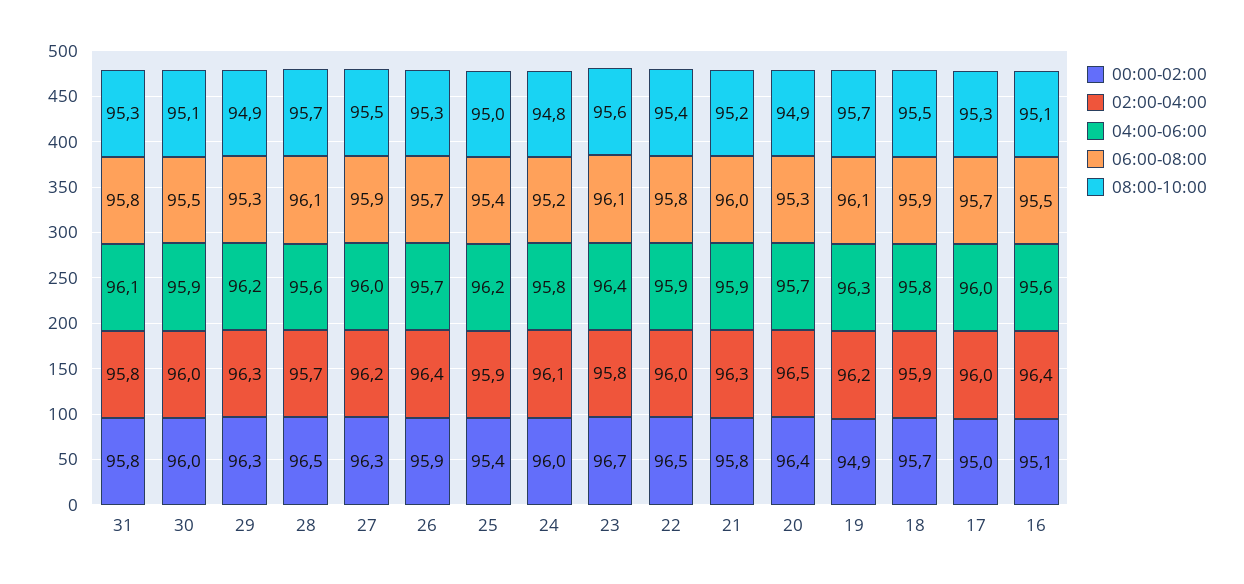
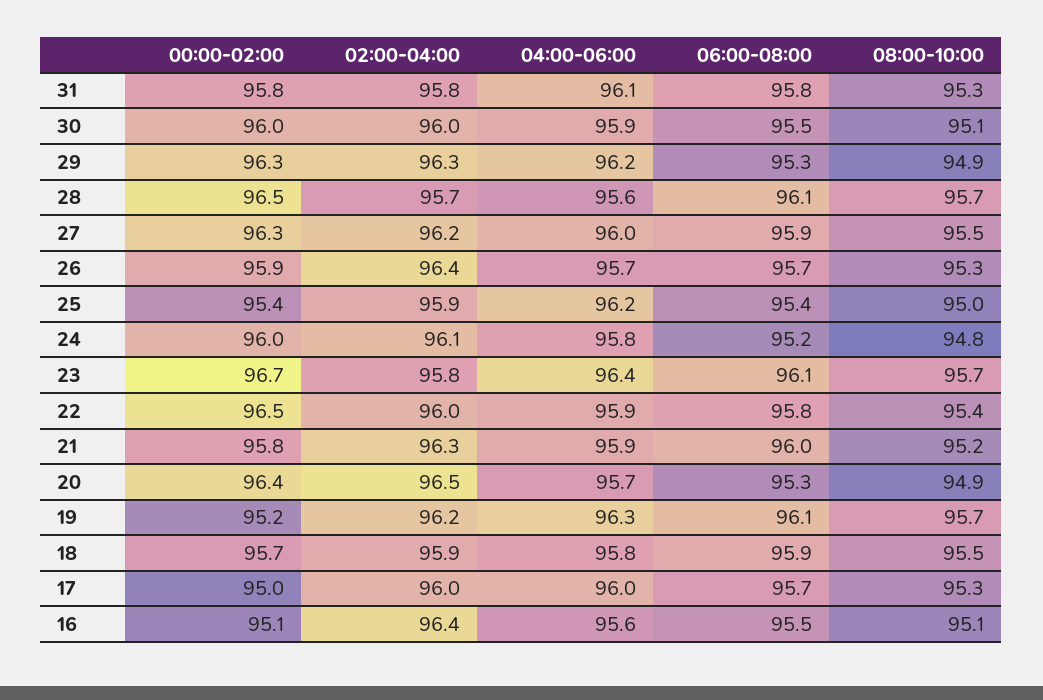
08:00-10:00, 23: 95.6 -> 95.7
00:00-02:00, 19: 94.9 -> 95.2

